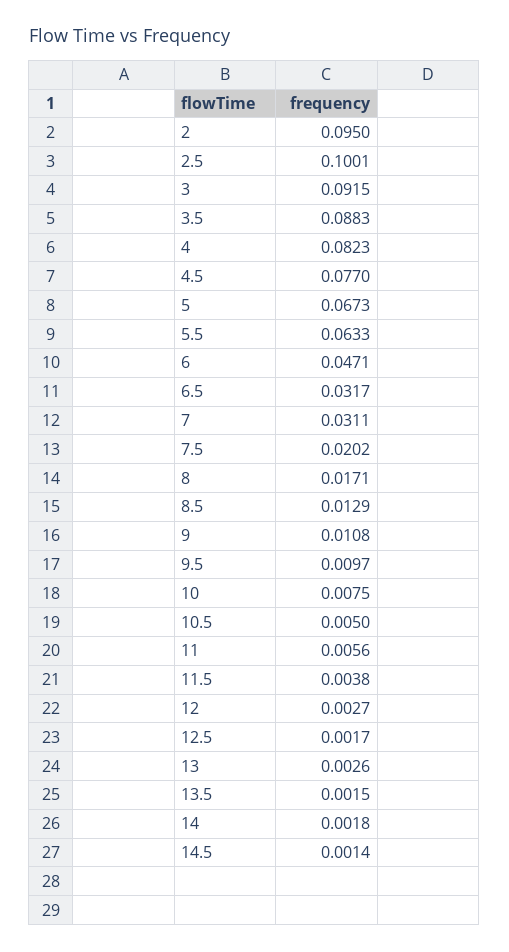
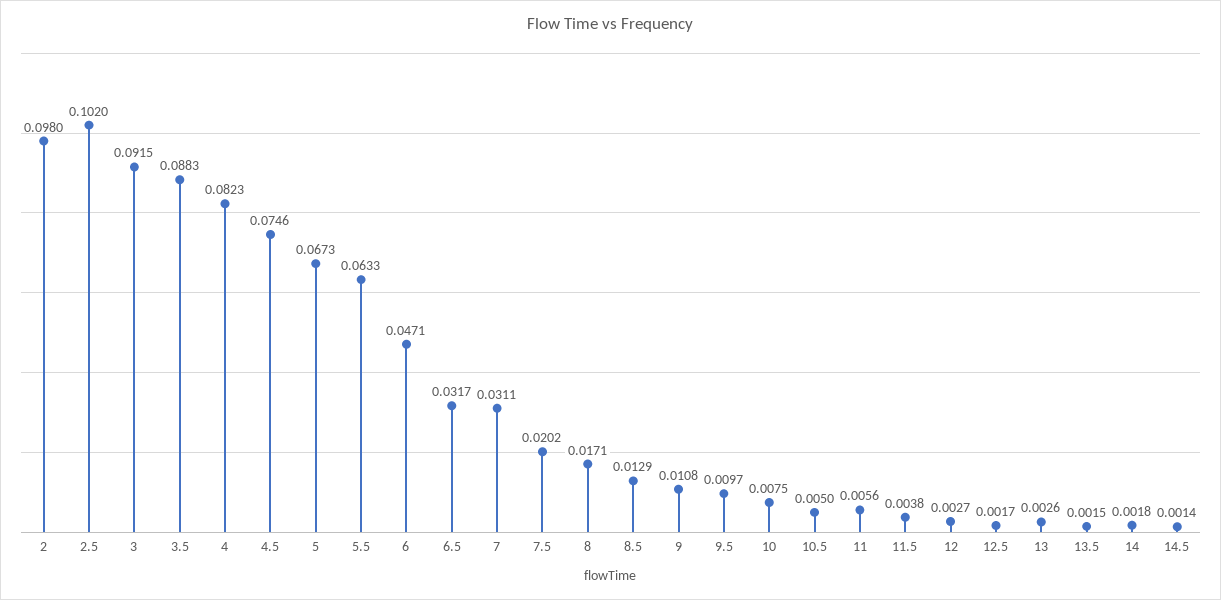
2: 0.095 -> 0.098
2.5: 0.1001 -> 0.102
4.5: 0.077 -> 0.0746

